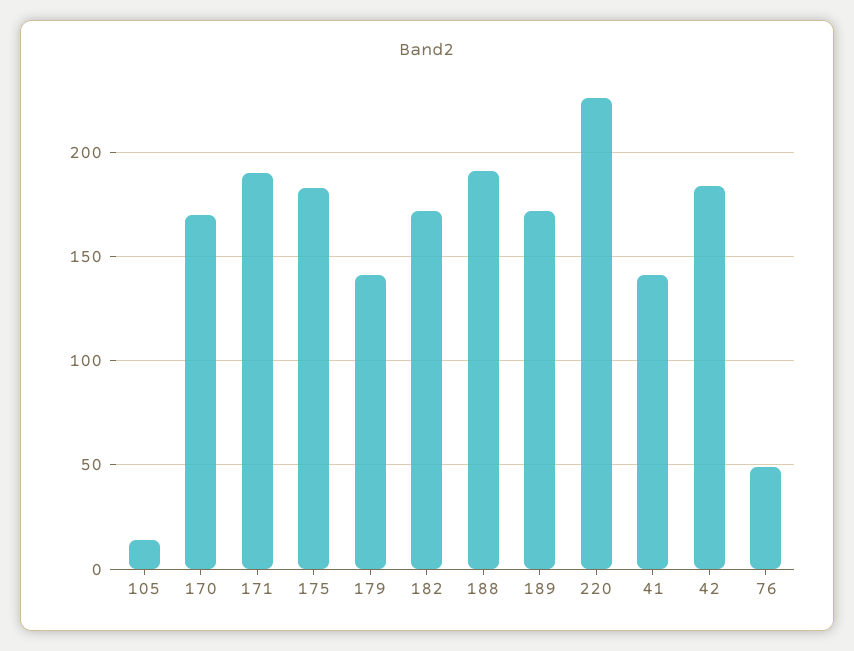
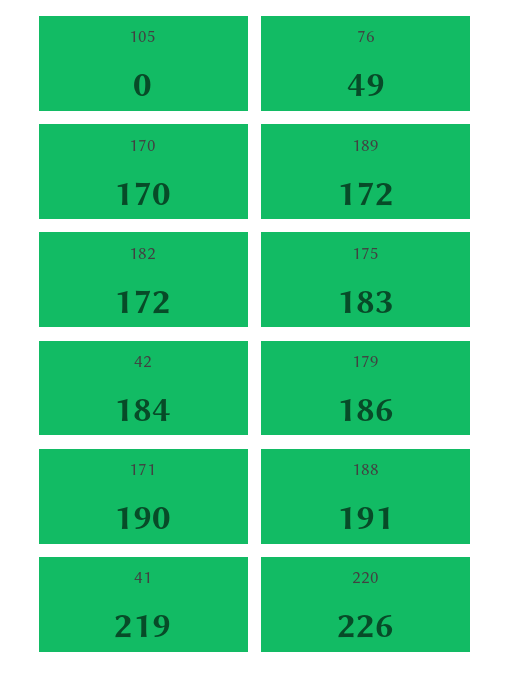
105: 15 -> 0
179: 140 -> 186
41: 140 -> 219

